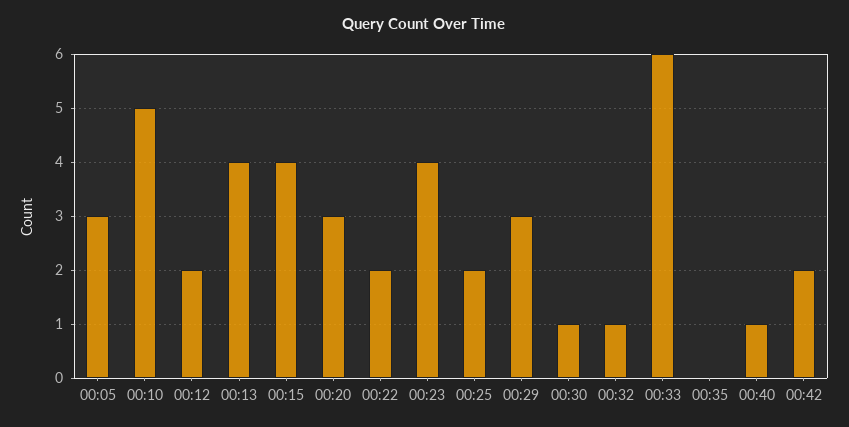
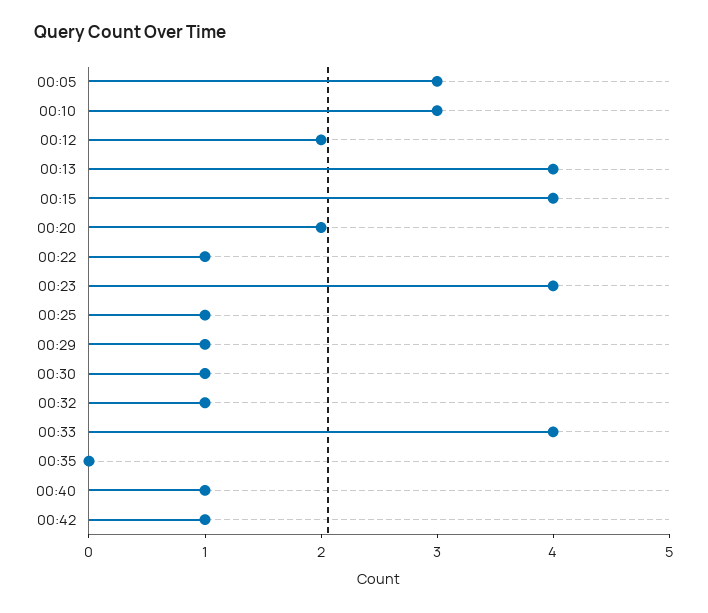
00:10: 5 -> 3
00:20: 3 -> 2
00:22: 2 -> 1
00:25: 2 -> 1
00:29: 3 -> 1
00:33: 6 -> 4
00:42: 2 -> 1

